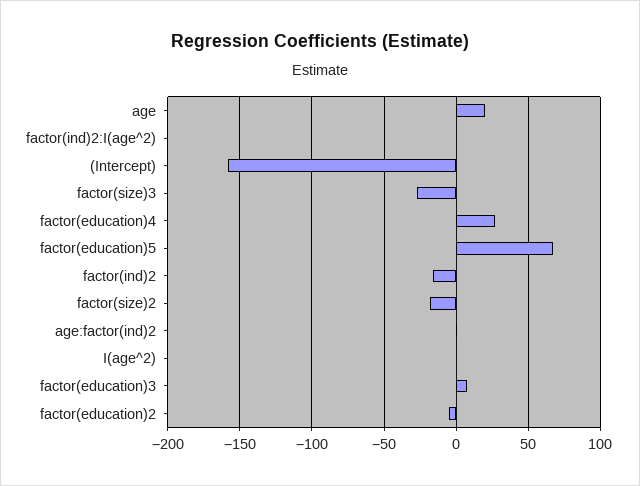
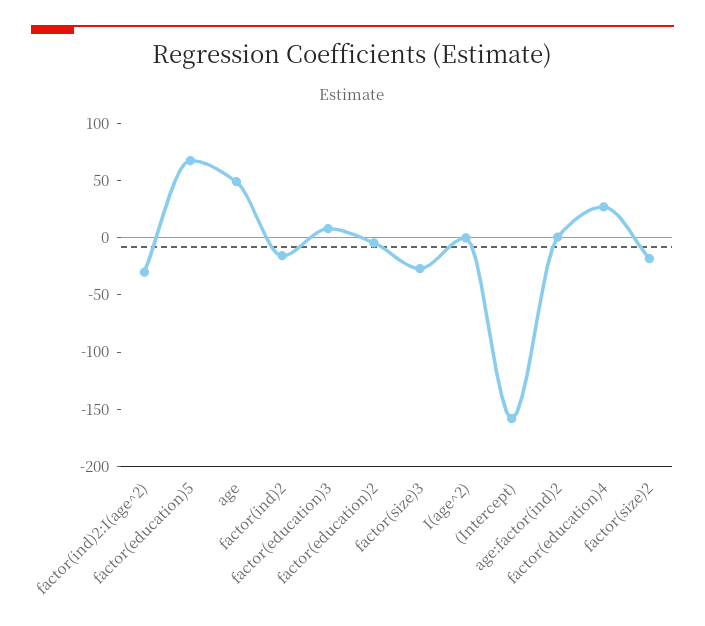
age: 20 -> 50
factor(ind)2:I(age^2): 0 -> -30

